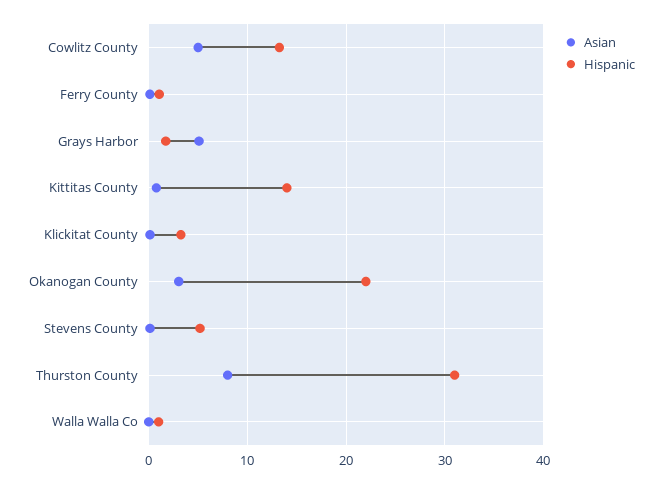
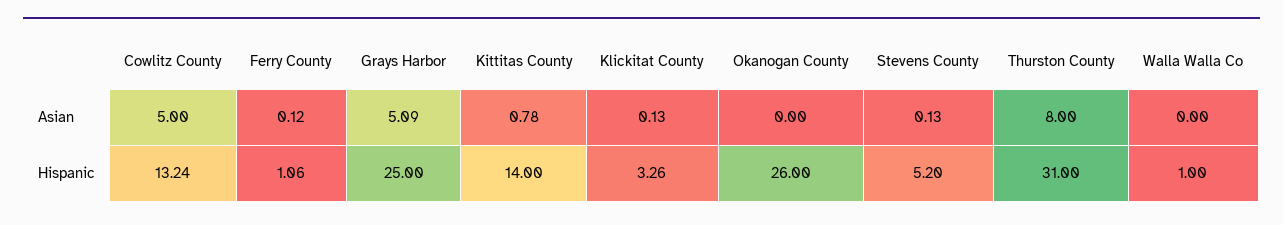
Hispanic, Grays Harbor: 2 -> 25
Asian, Okanogan County: 3 -> 0
Hispanic, Okanogan County: 22 -> 26

